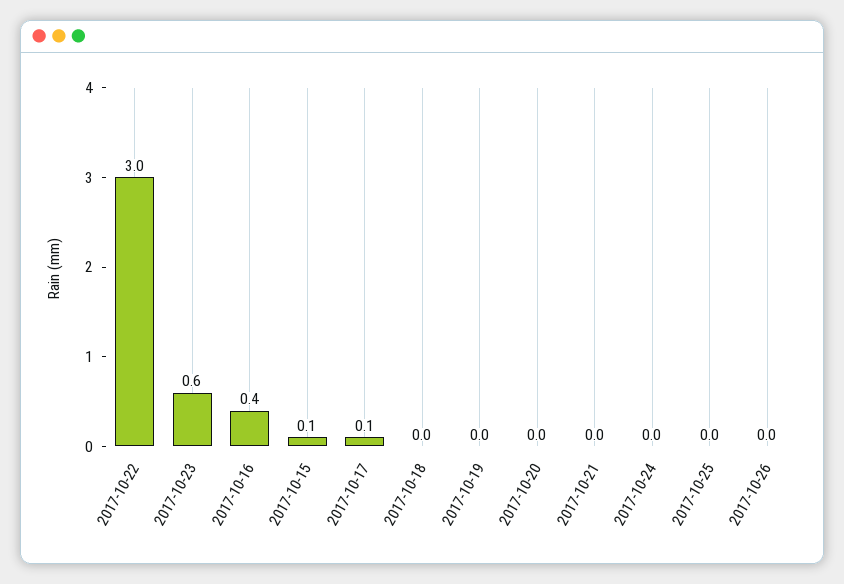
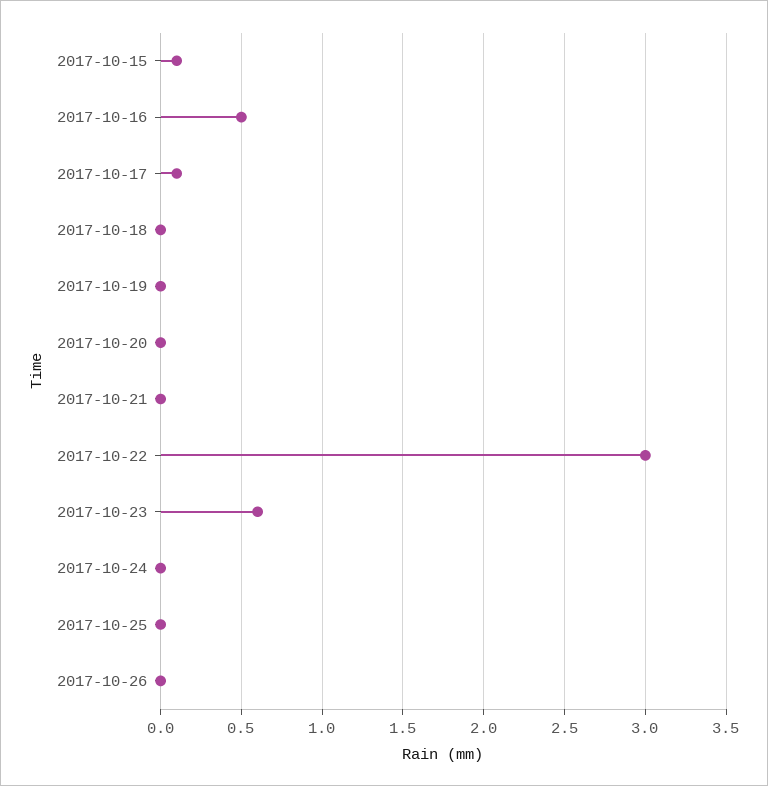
2017-10-16: 0.4 -> 0.5

